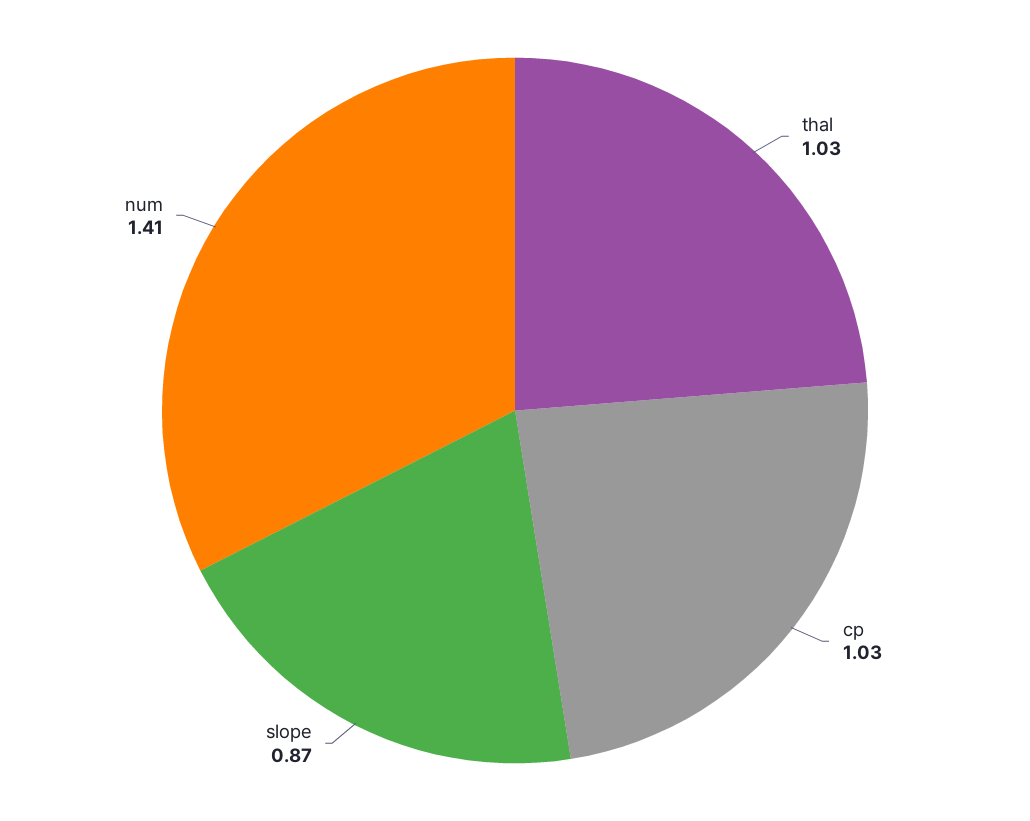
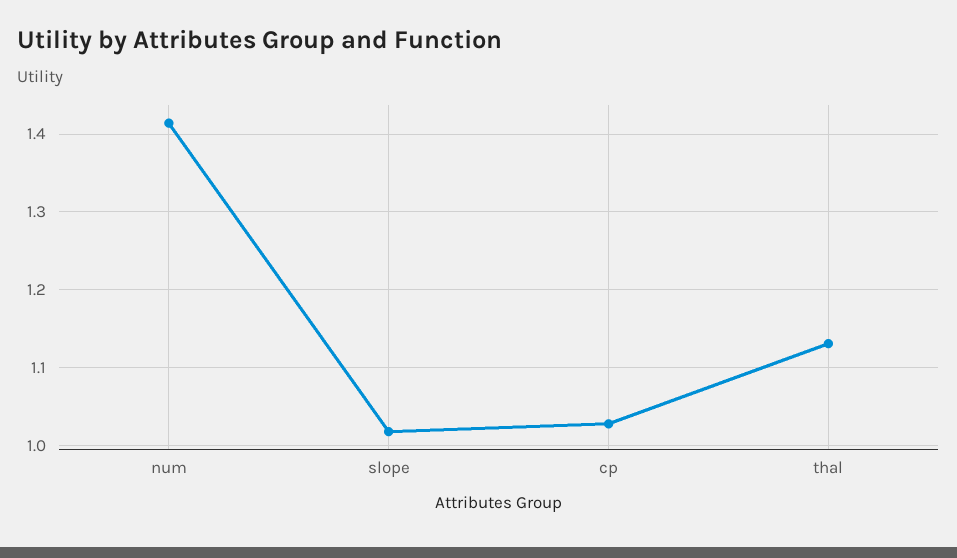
thal: 1.03 -> 1.13
slope: 0.87 -> 1.02

